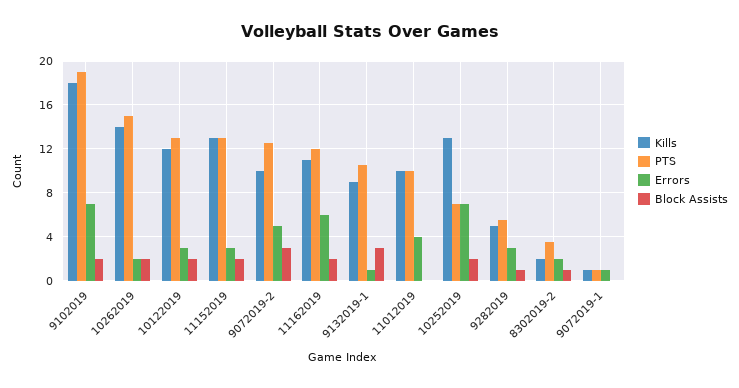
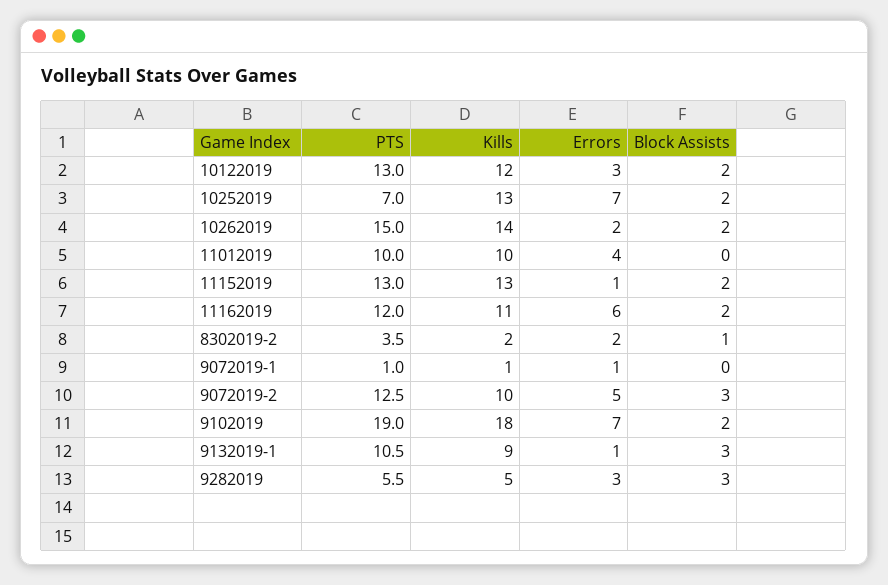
Errors, 11152019: 3 -> 1
Block Assists, 9282019: 1 -> 3

